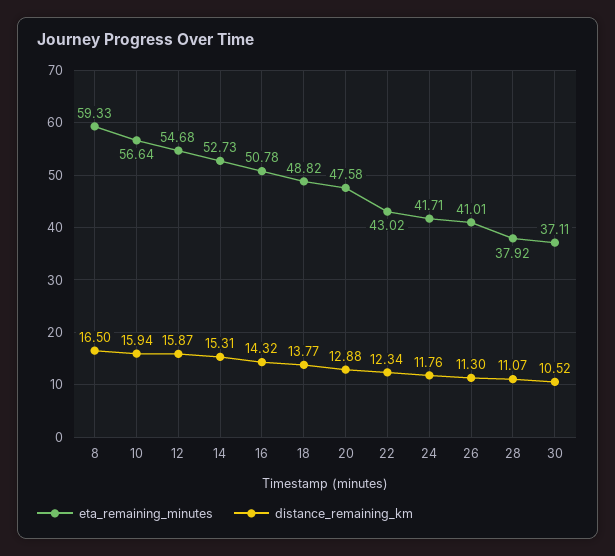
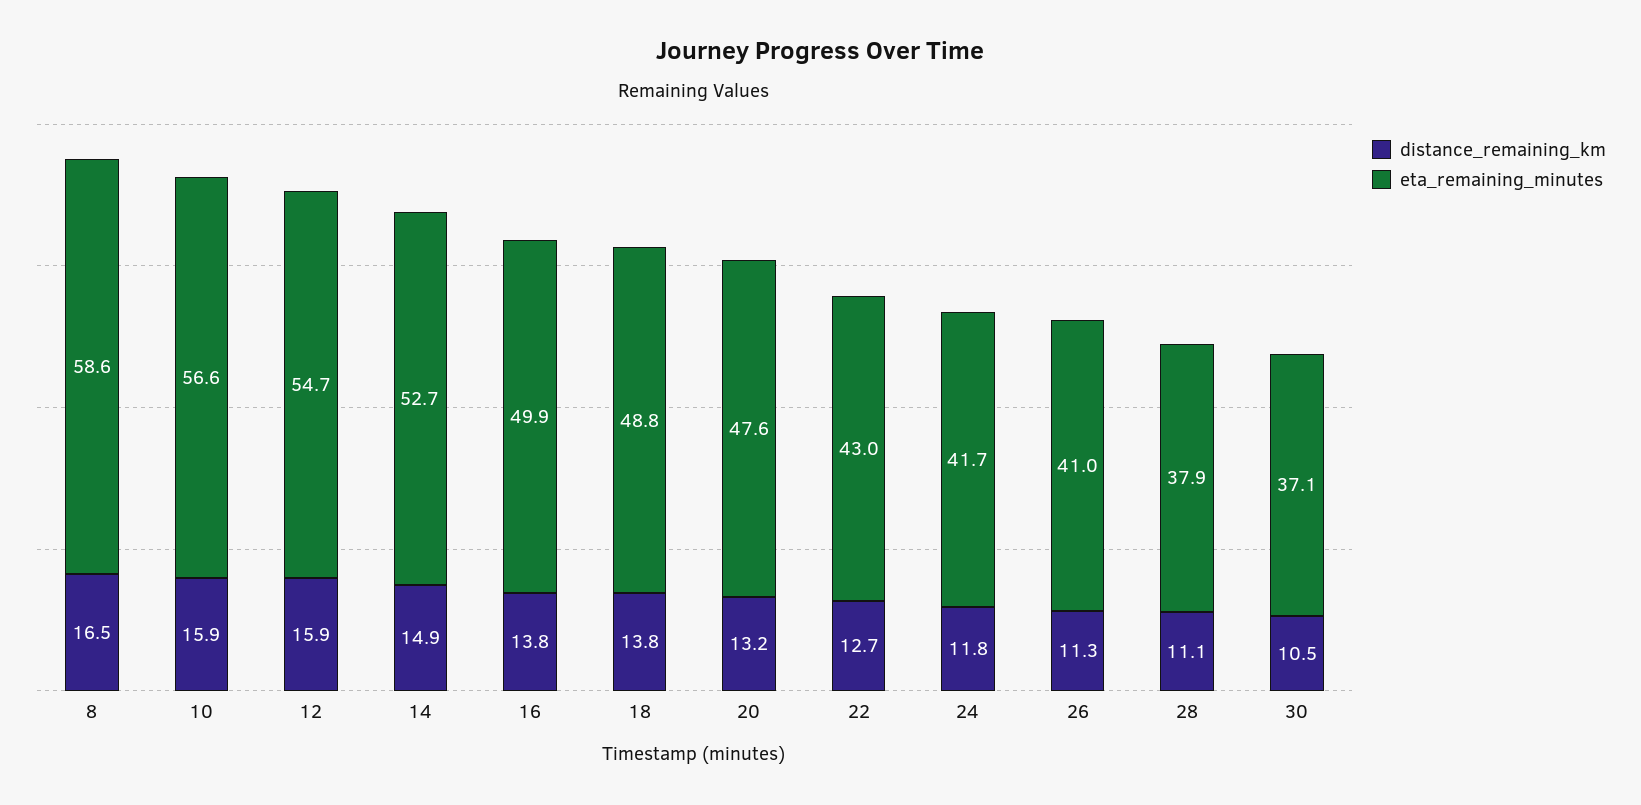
eta_remaining_minutes, 8: 59.33 -> 58.6
distance_remaining_km, 14: 15.31 -> 14.9
eta_remaining_minutes, 16: 50.78 -> 49.9
distance_remaining_km, 16: 14.32 -> 13.8
distance_remaining_km, 20: 12.88 -> 13.2
distance_remaining_km, 22: 12.34 -> 12.7

